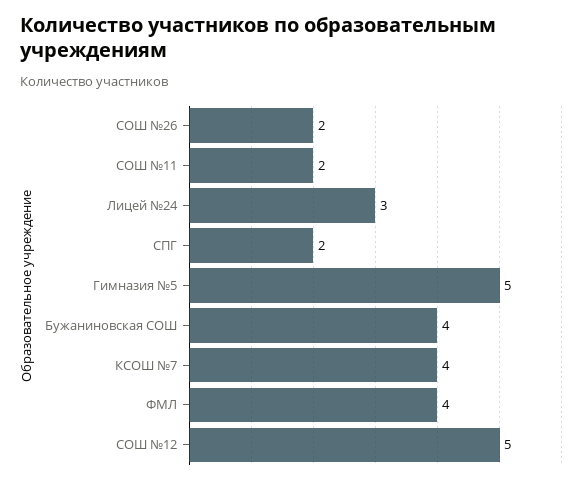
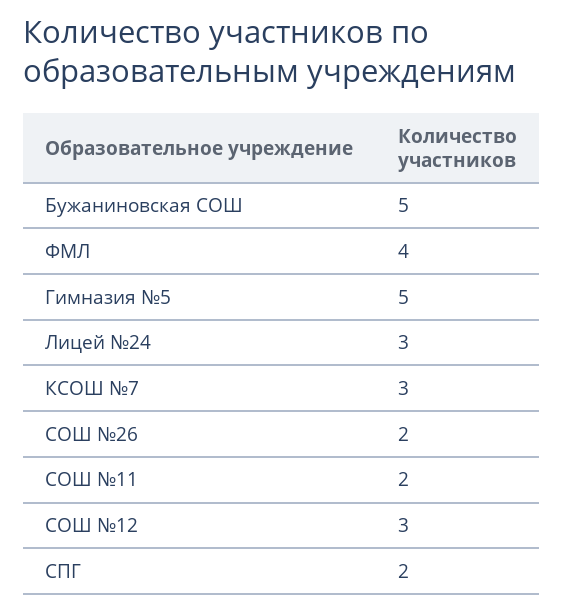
Бужаниновская СОШ: 4 -> 5
КСОШ №7: 4 -> 3
СОШ №12: 5 -> 3

